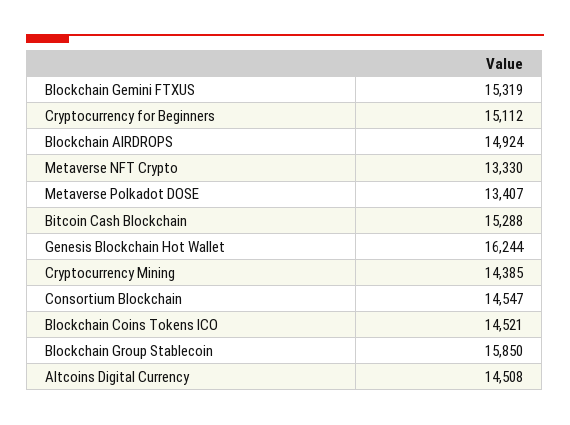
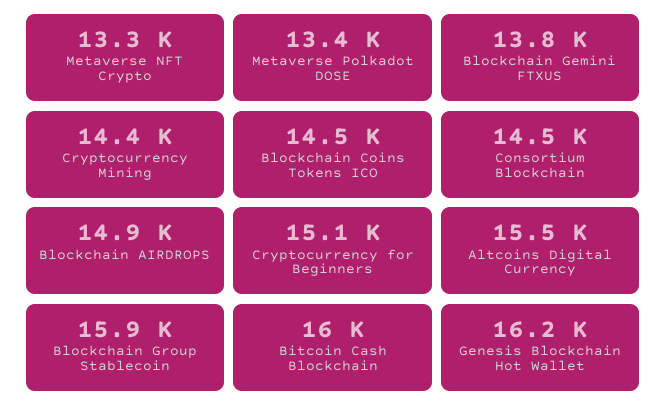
Blockchain Gemini FTXUS: 15319 -> 13800
Bitcoin Cash Blockchain: 15288 -> 16000
Altcoins Digital Currency: 14508 -> 15500

